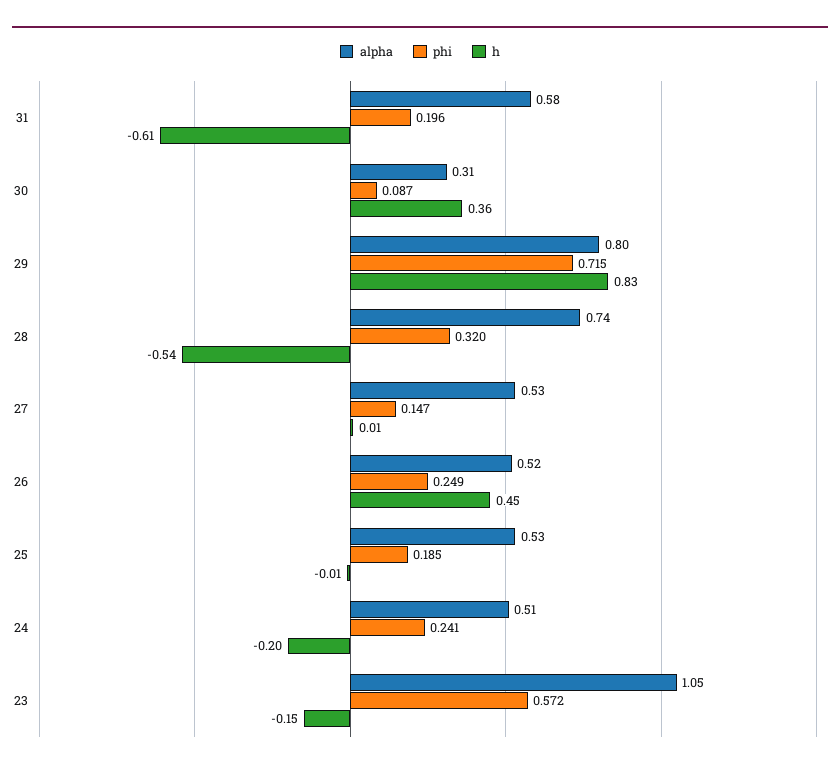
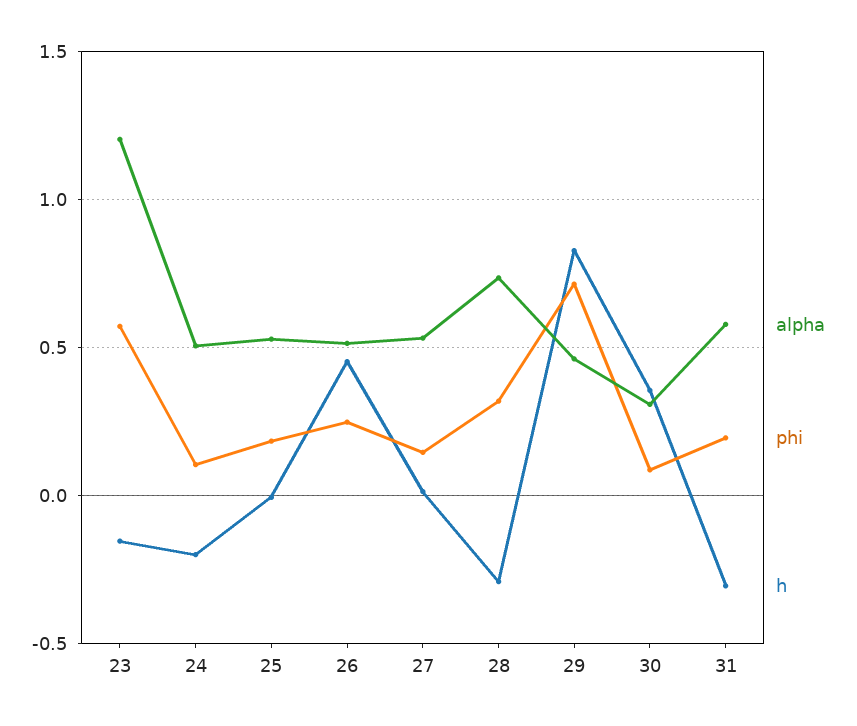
h, 31: -0.61 -> -0.3
alpha, 29: 0.8 -> 0.45
h, 28: -0.54 -> -0.3
phi, 24: 0.241 -> 0.1
alpha, 23: 1.05 -> 1.2

